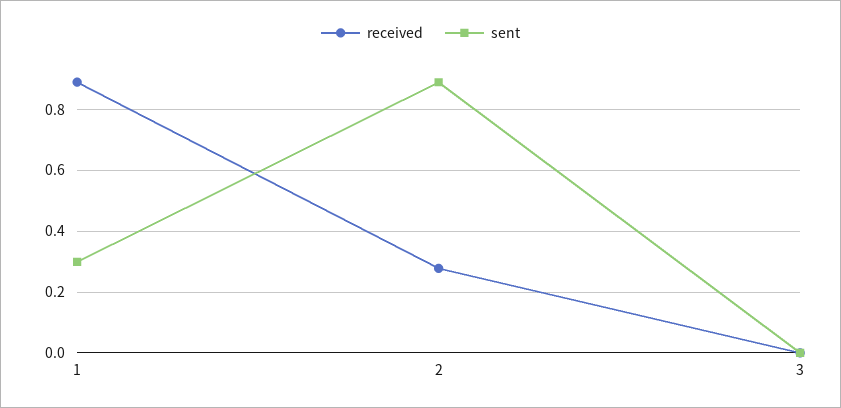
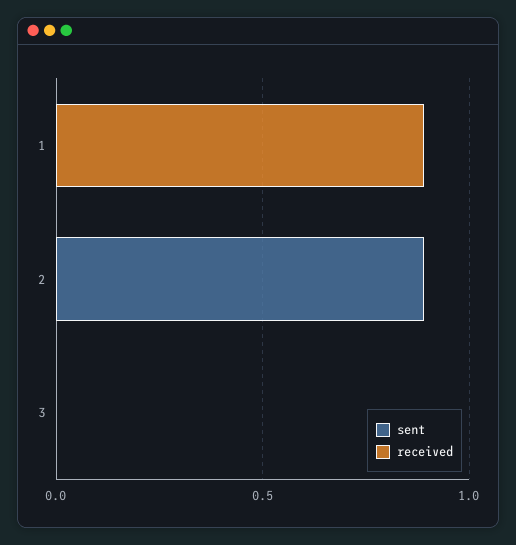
sent, 1: 0.3 -> 0
received, 2: 0.28 -> 0

